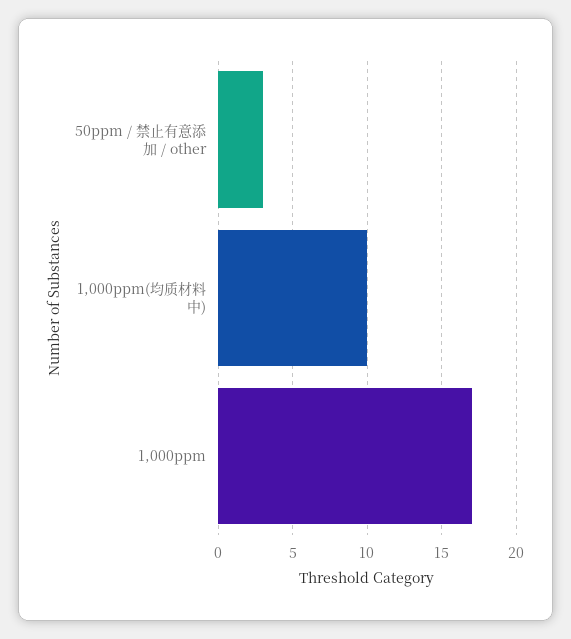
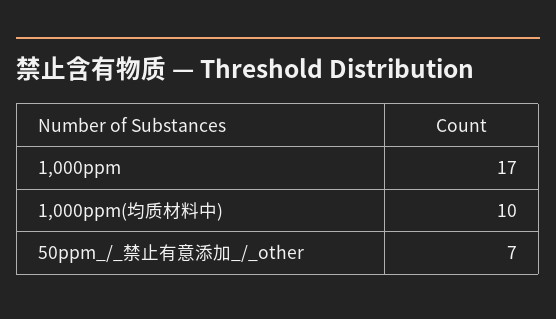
50ppm / 禁止有意添加 / other: 3 -> 7

